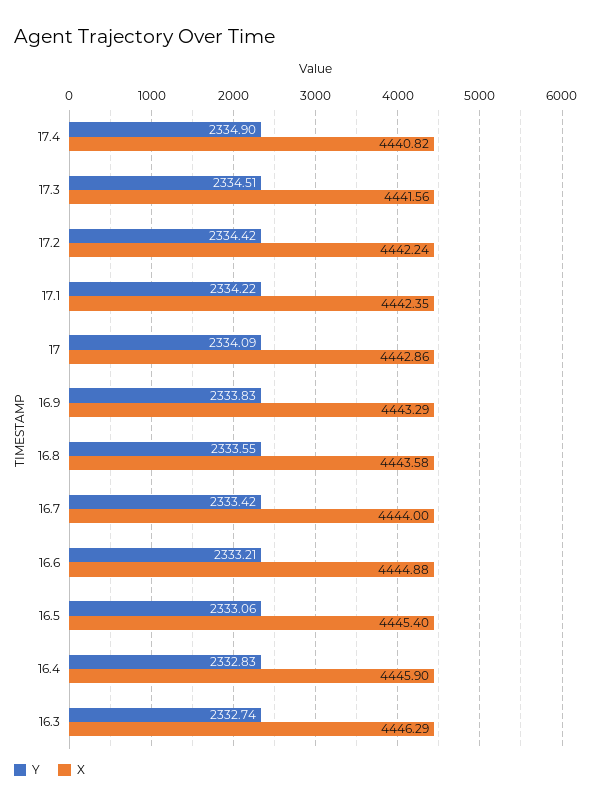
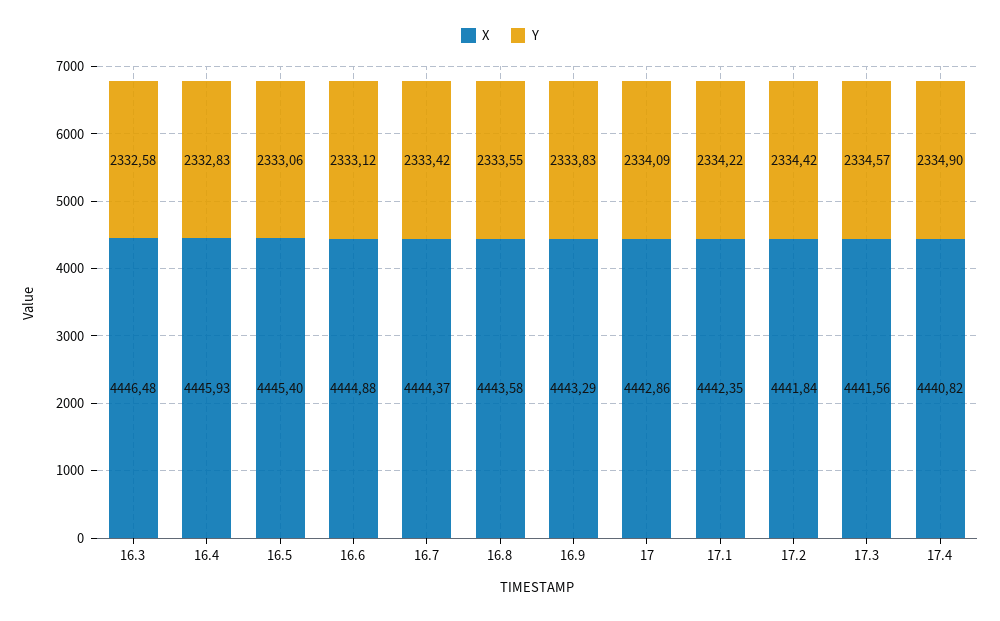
Y, 17.3: 2334.51 -> 2334.57
X, 17.2: 4442.24 -> 4441.84
X, 16.7: 4444 -> 4444.37
Y, 16.6: 2333.21 -> 2333.12
X, 16.4: 4445.9 -> 4445.93
Y, 16.3: 2332.74 -> 2332.58
X, 16.3: 4446.29 -> 4446.48

